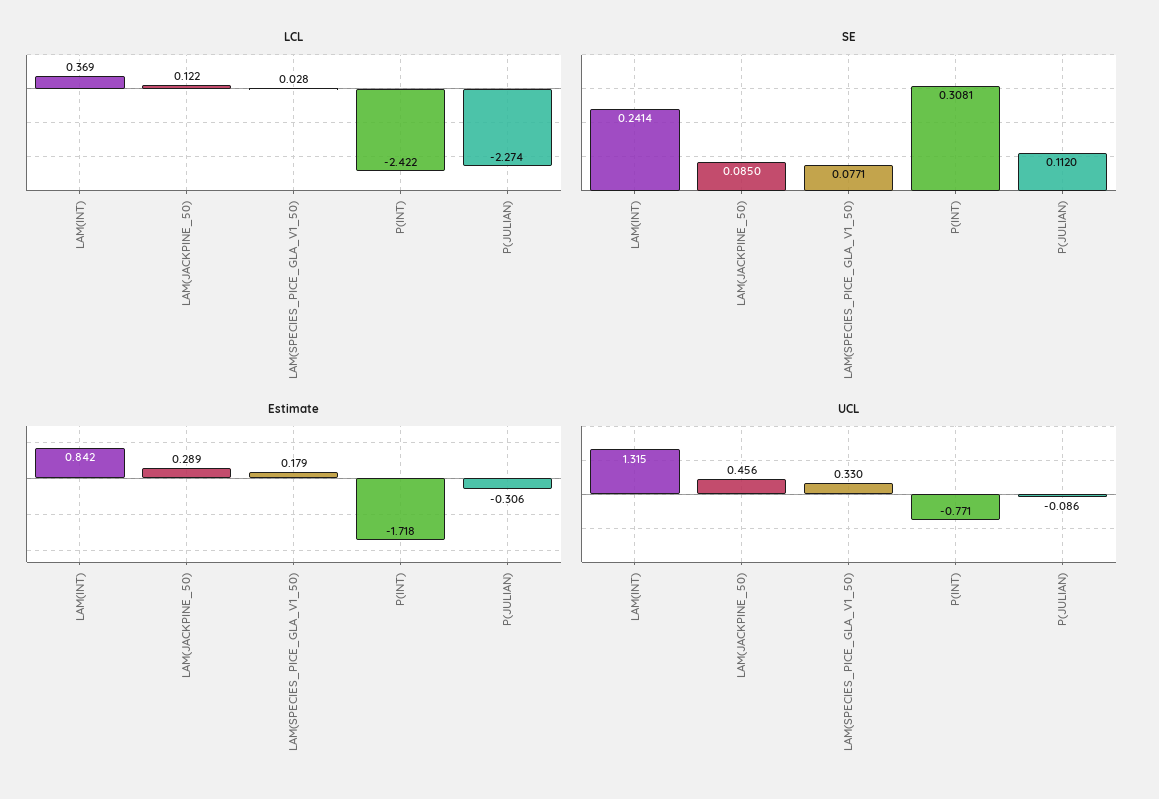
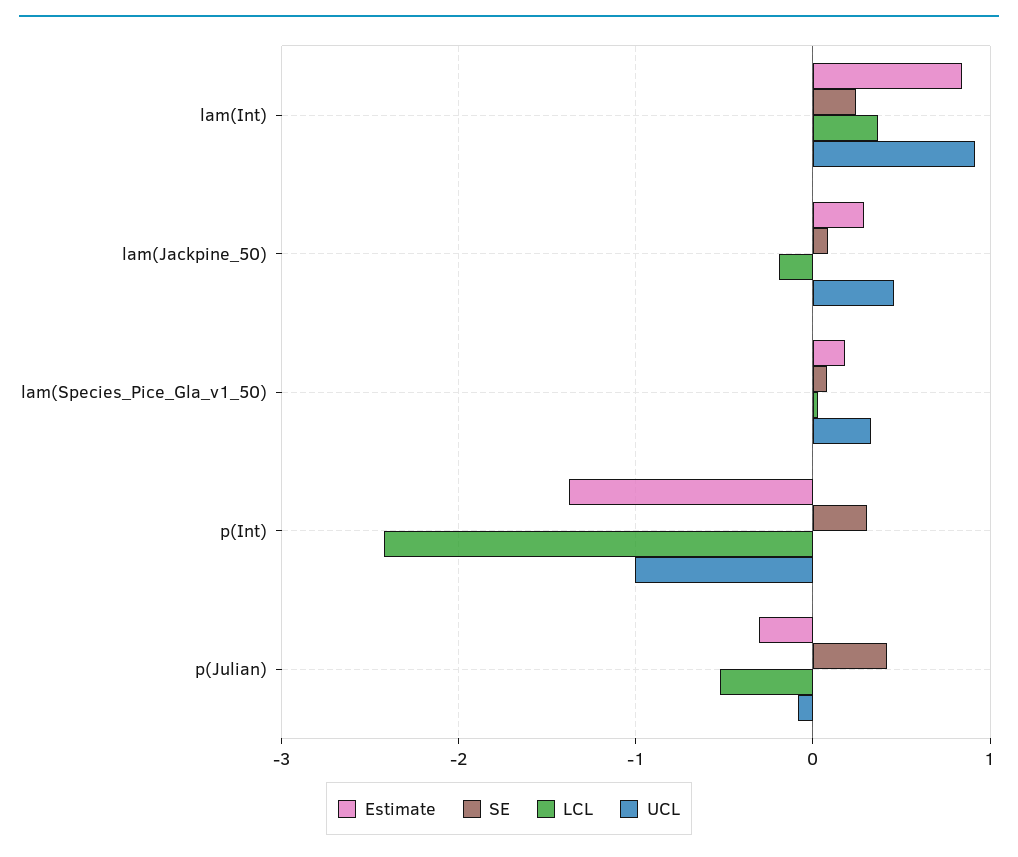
LCL, LAM(JACKPINE_50): 0.122 -> -0.2
LCL, P(JULIAN): -2.274 -> -0.5
SE, P(JULIAN): 0.112 -> 0.4
Estimate, P(INT): -1.718 -> -1.4
UCL, LAM(INT): 1.315 -> 0.9
UCL, P(INT): -0.771 -> -1

